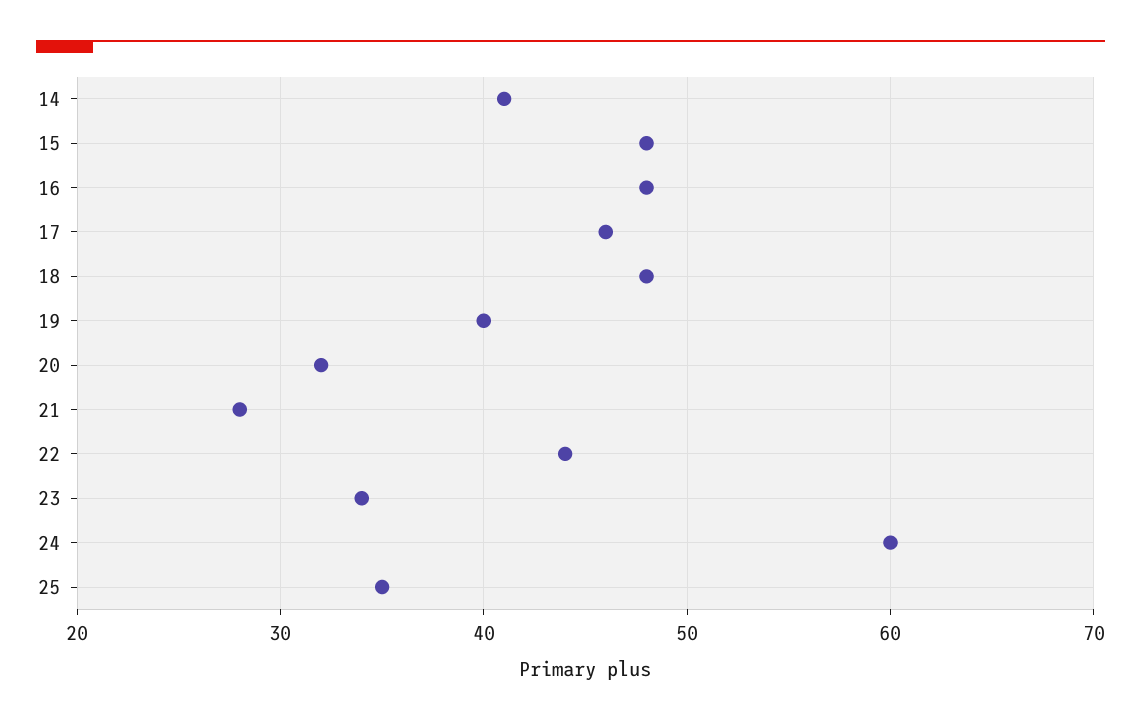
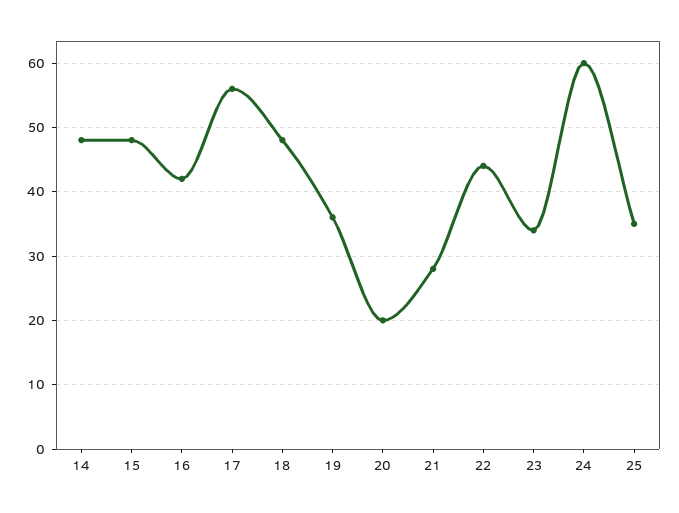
14: 41 -> 48
16: 48 -> 42
17: 46 -> 56
19: 40 -> 36
20: 32 -> 20

